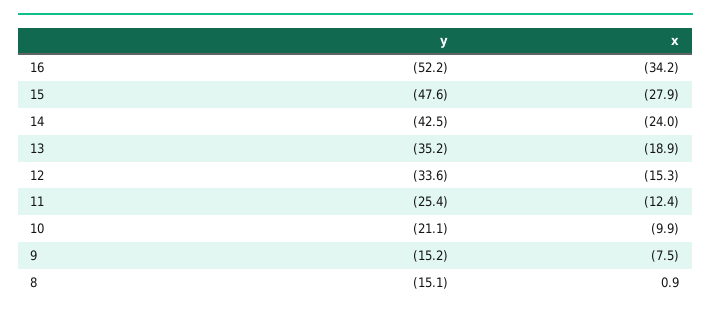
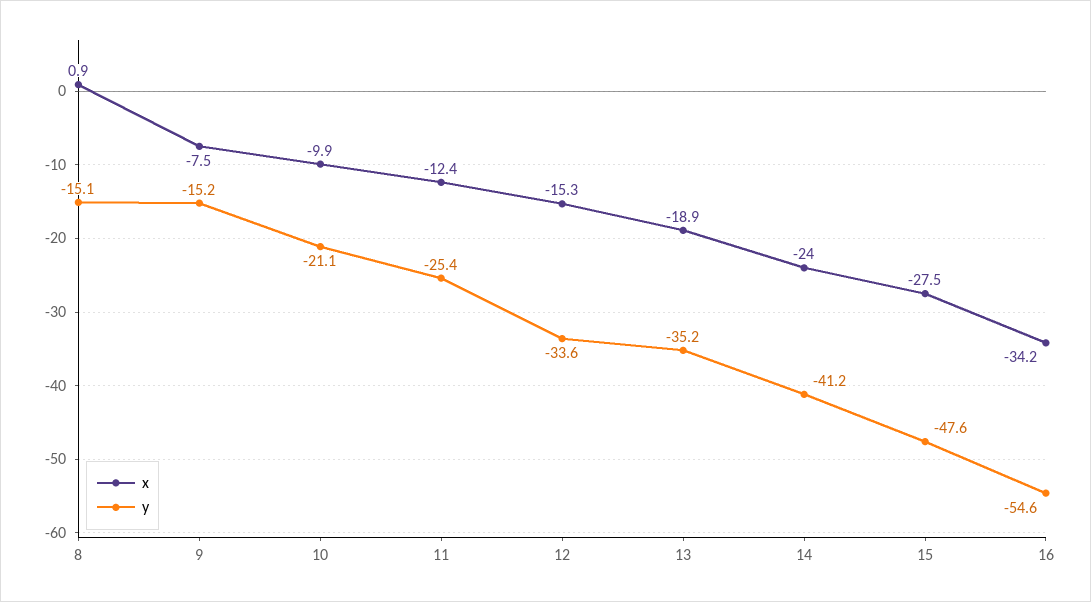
y, 16: -52.2 -> -54.6
x, 15: -27.9 -> -27.5
y, 14: -42.5 -> -41.2

